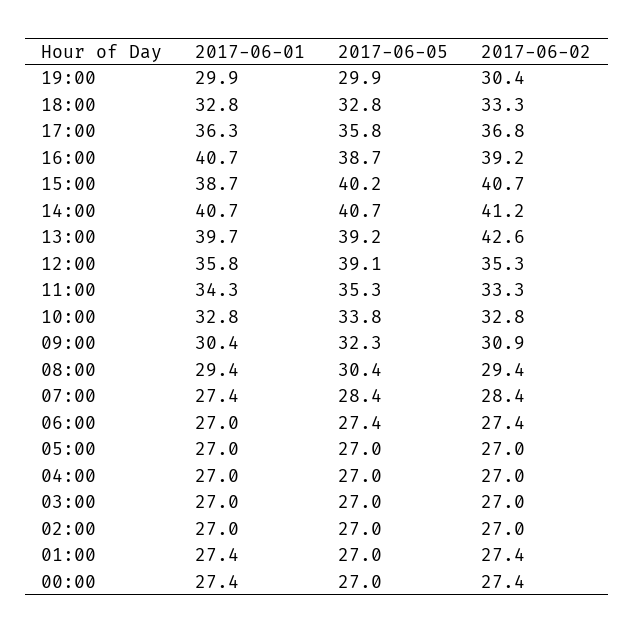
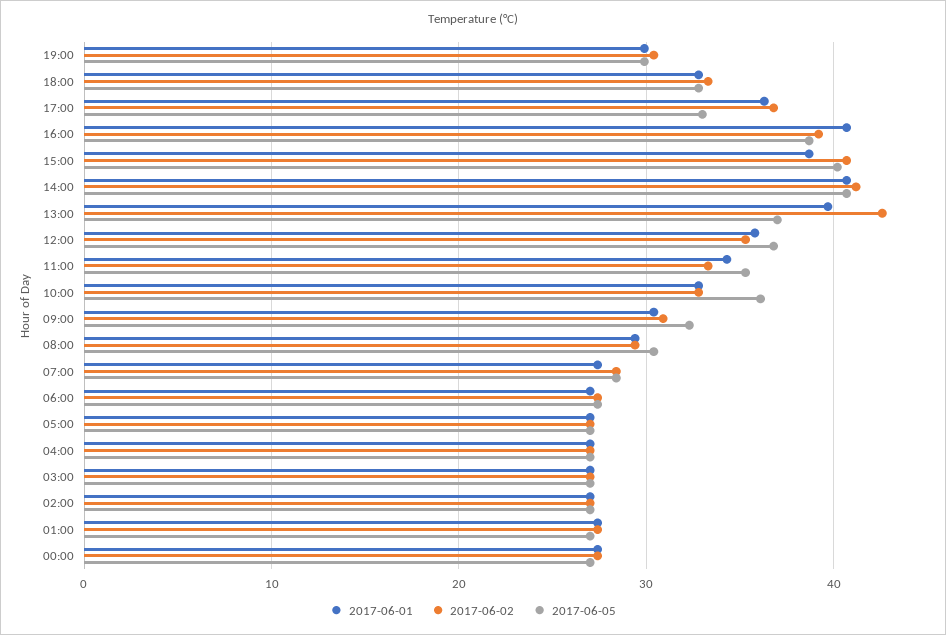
2017-06-05, 17:00: 35.8 -> 33
2017-06-05, 13:00: 39.2 -> 37
2017-06-05, 12:00: 39.1 -> 37
2017-06-05, 10:00: 33.8 -> 36

